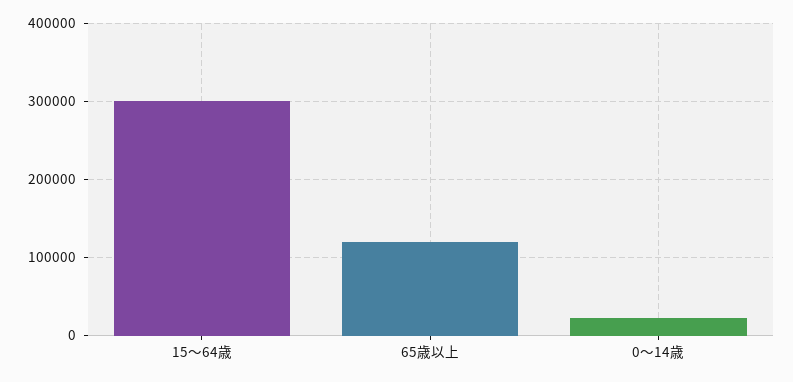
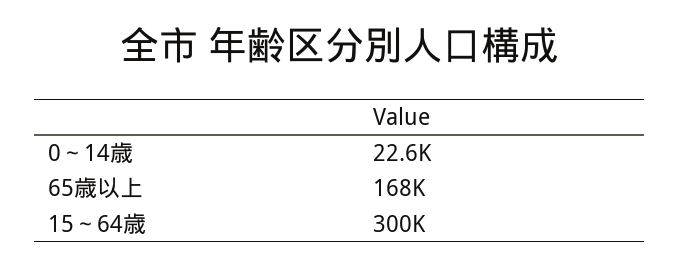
65歳以上: 120000 -> 168000

